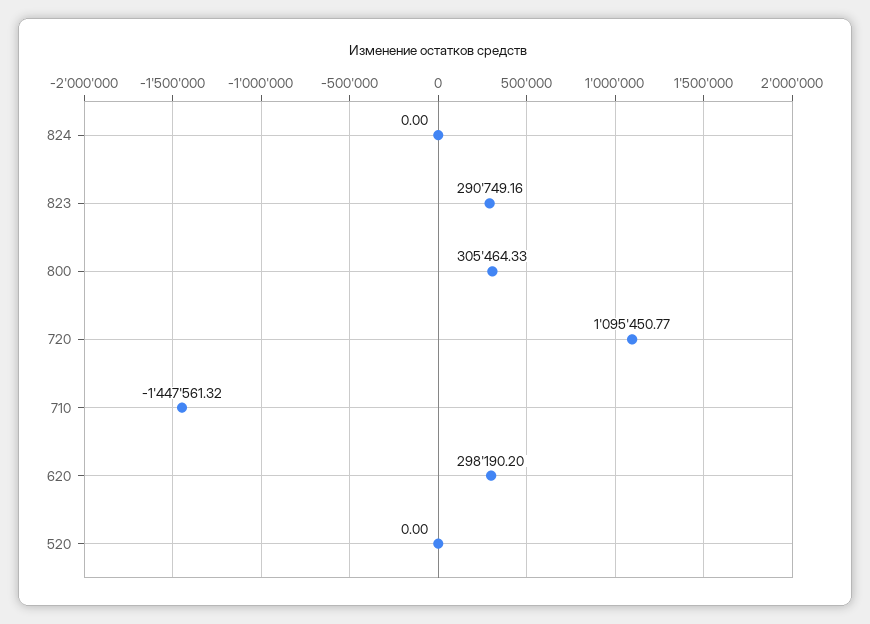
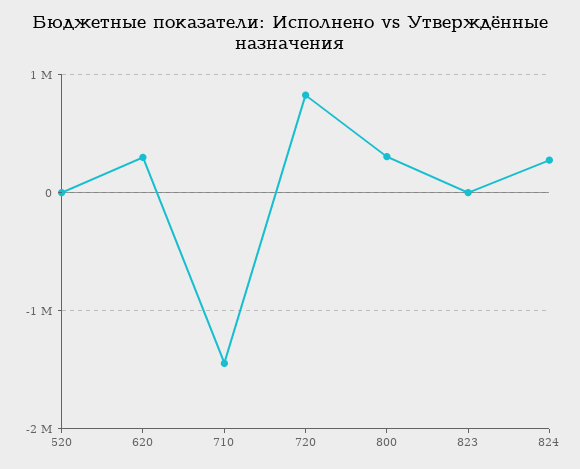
824: 0 -> 300000
823: 290749.16 -> 0
720: 1095450.77 -> 800000

